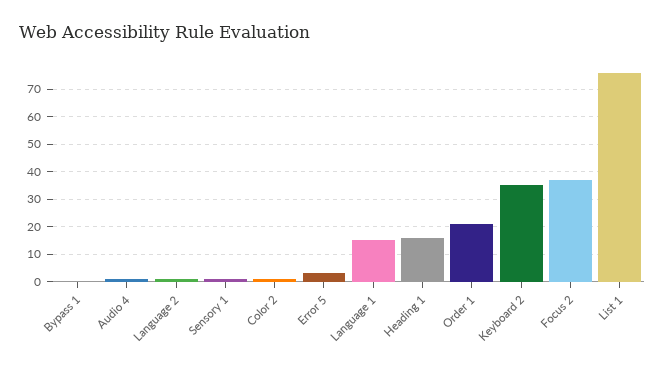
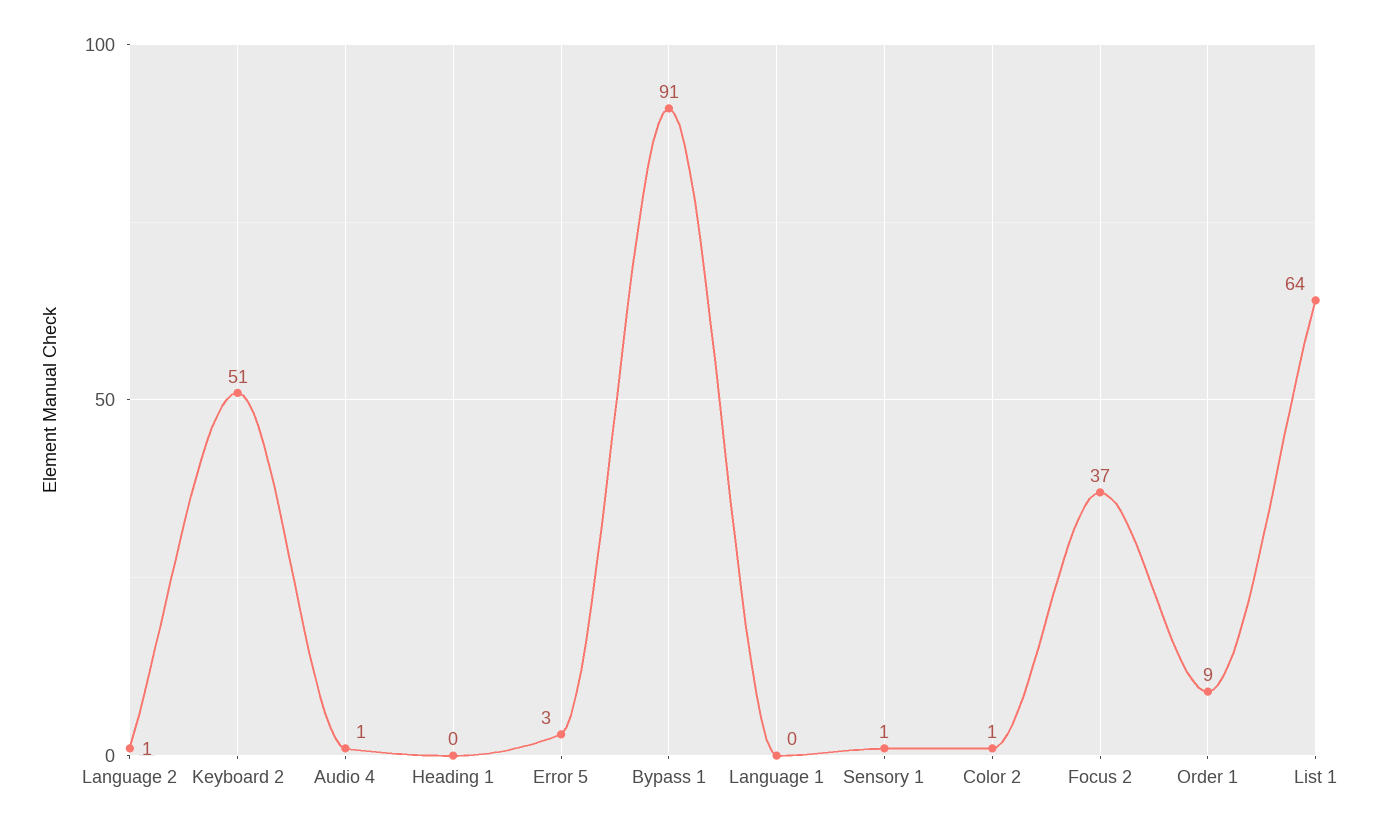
Bypass 1: 0 -> 91
Language 1: 15 -> 0
Heading 1: 15 -> 0
Order 1: 20 -> 9
Keyboard 2: 35 -> 51
List 1: 75 -> 64

